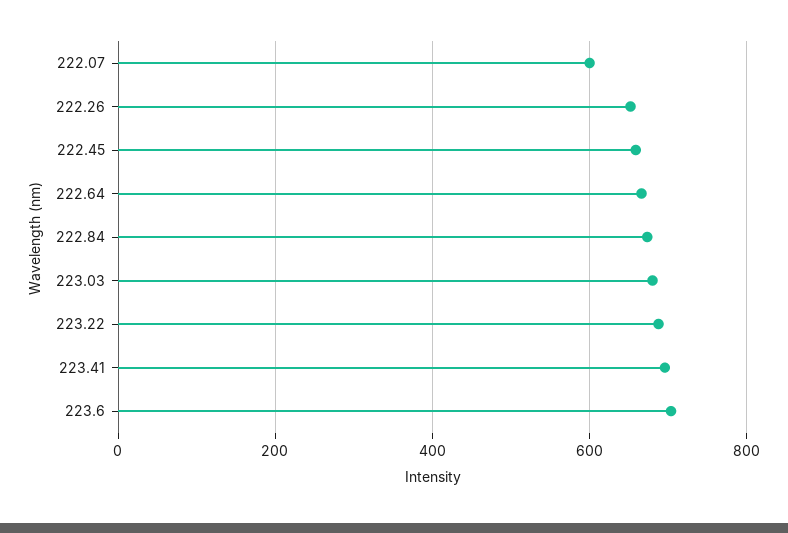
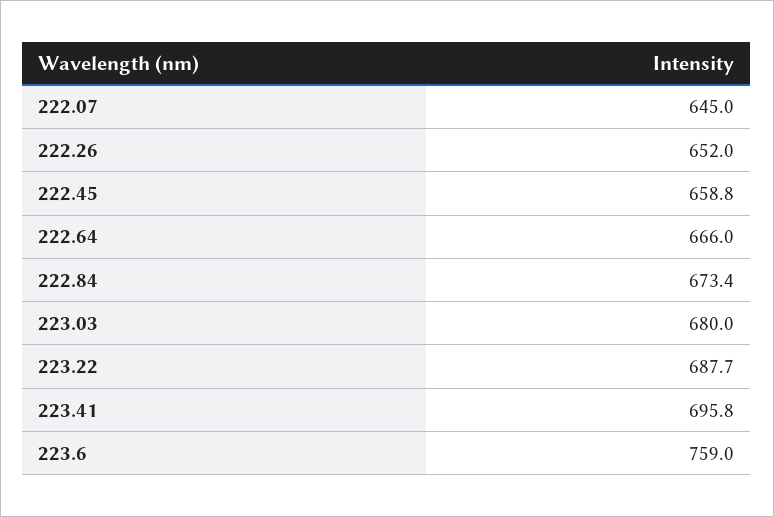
222.07: 600 -> 645
223.6: 700 -> 759

